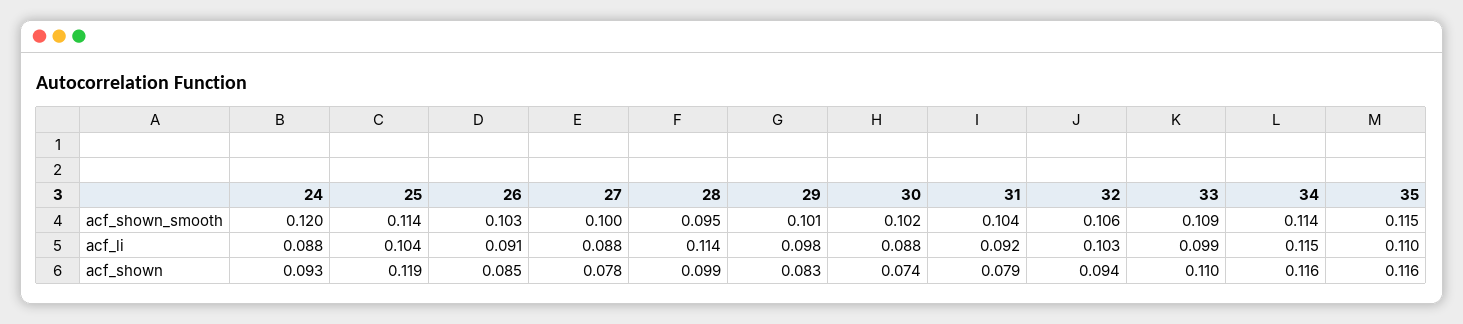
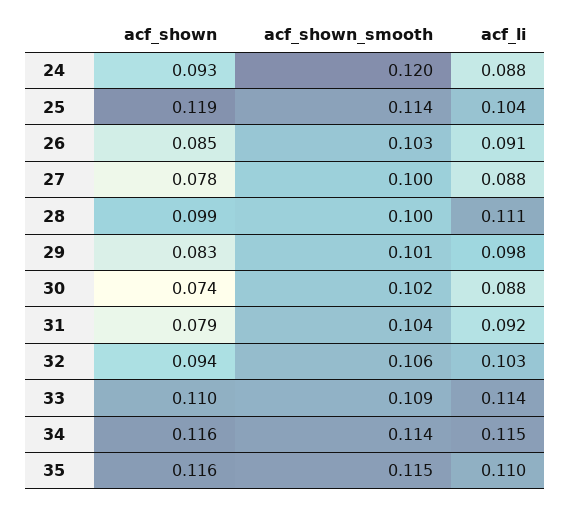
28, acf_shown_smooth: 0.095 -> 0.1
28, acf_li: 0.114 -> 0.111
33, acf_li: 0.099 -> 0.114

